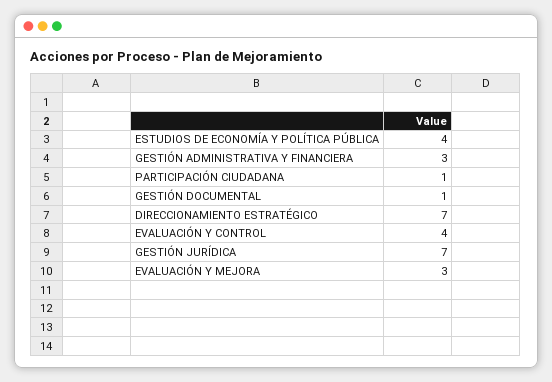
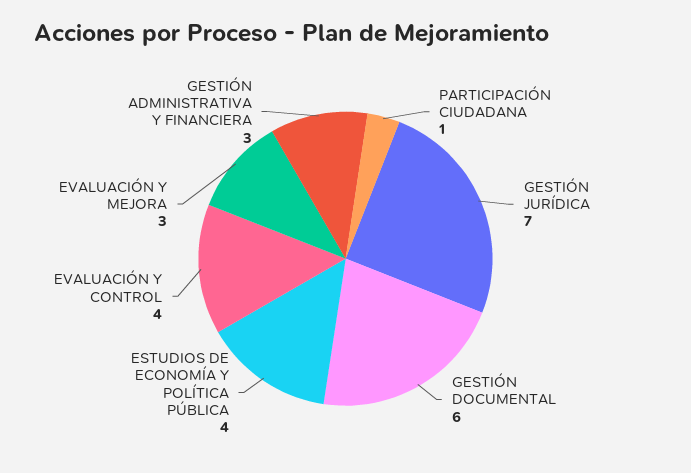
GESTIÓN DOCUMENTAL: 1 -> 6
DIRECCIONAMIENTO ESTRATÉGICO: 7 -> none

